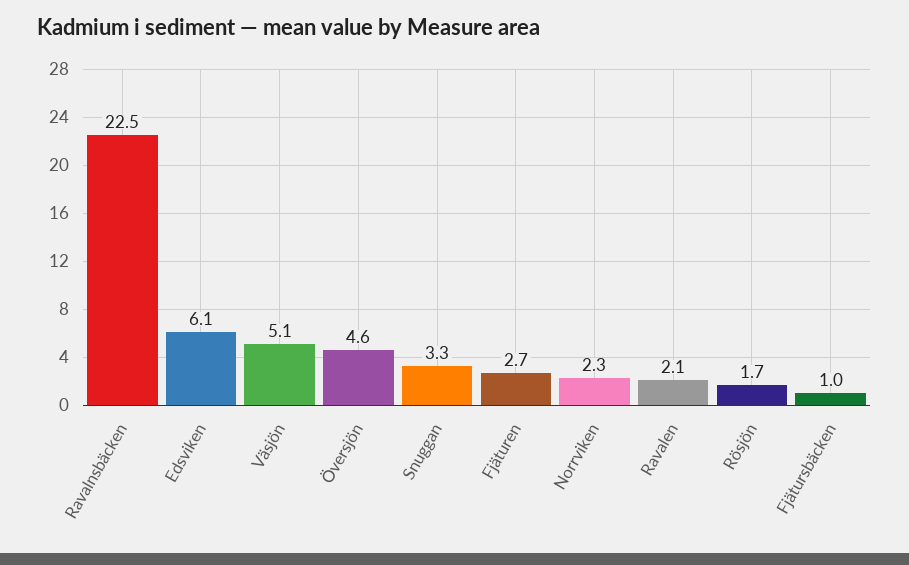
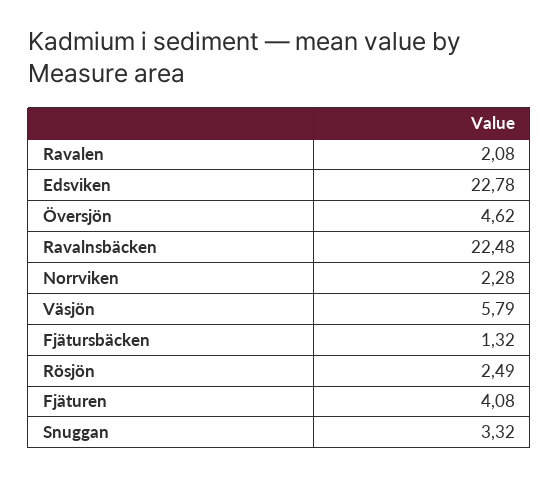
Edsviken: 6.1 -> 22.78
Väsjön: 5.1 -> 5.79
Fjäturen: 2.7 -> 4.08
Rösjön: 1.7 -> 2.49
Fjätursbäcken: 1 -> 1.32

